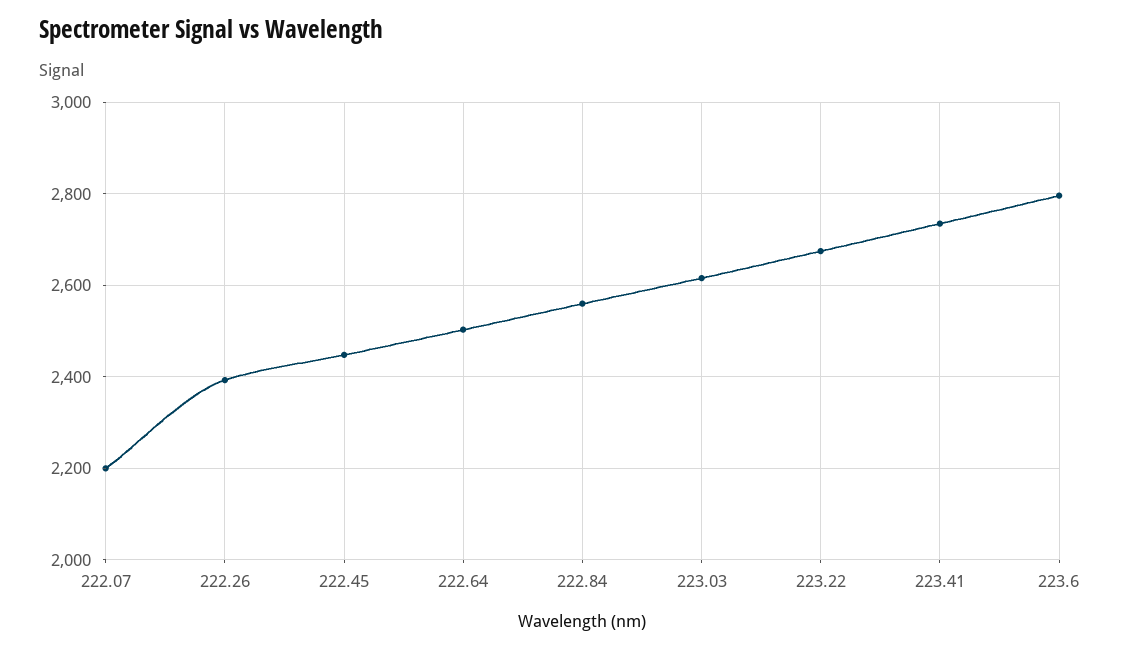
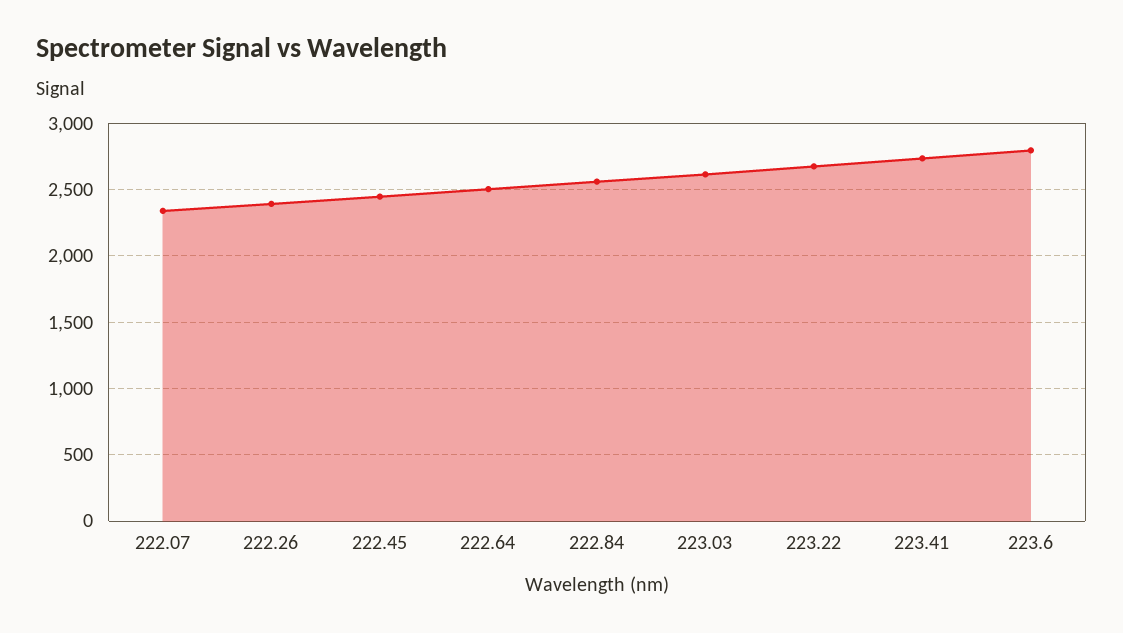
222.07: 2200 -> 2350

